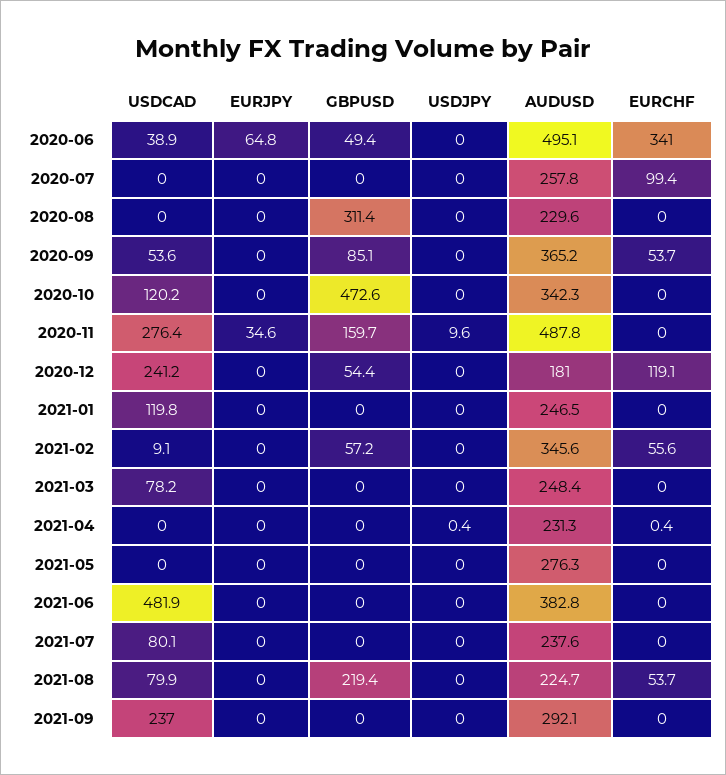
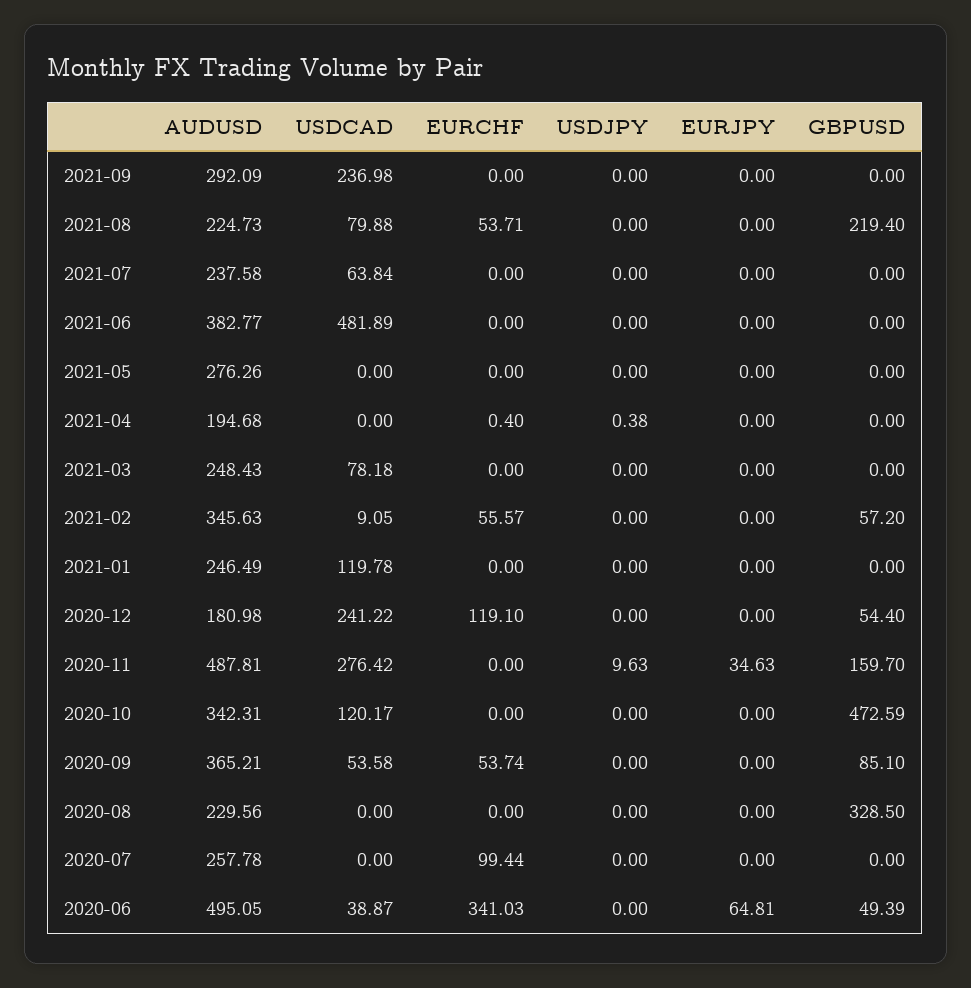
GBPUSD, 2020-08: 311.4 -> 328.5
AUDUSD, 2021-04: 231.3 -> 194.68
USDCAD, 2021-07: 80.1 -> 63.84

